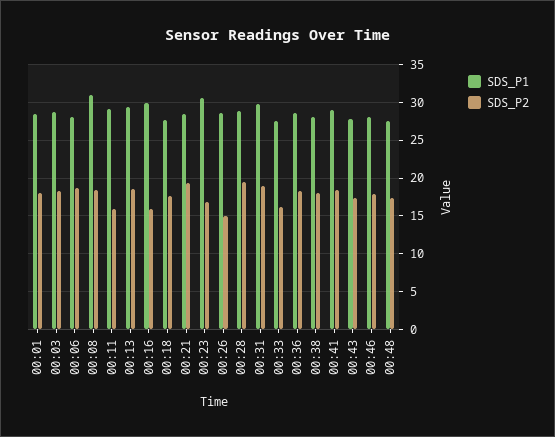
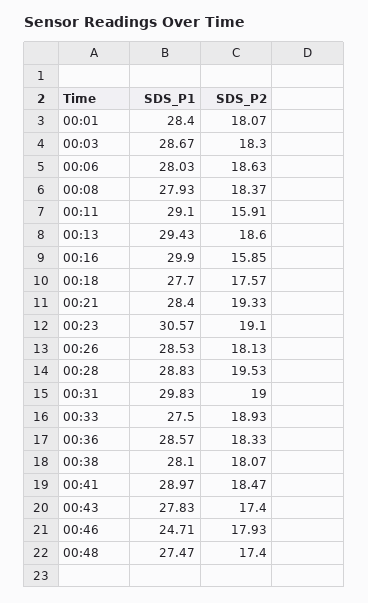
SDS_P1, 00:08: 31 -> 27.93
SDS_P2, 00:23: 17 -> 19.1
SDS_P2, 00:26: 15 -> 18.13
SDS_P2, 00:33: 16 -> 18.93
SDS_P1, 00:46: 28 -> 24.71

